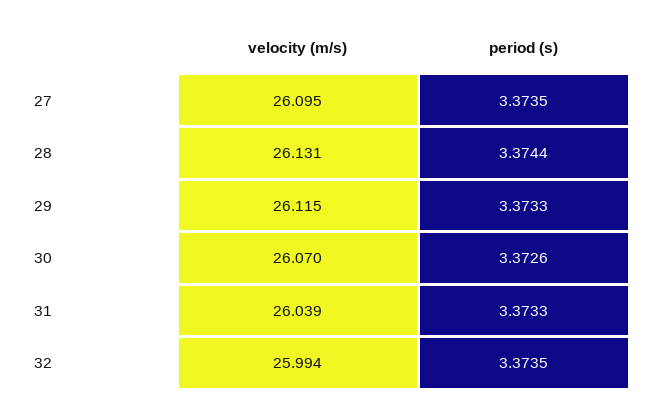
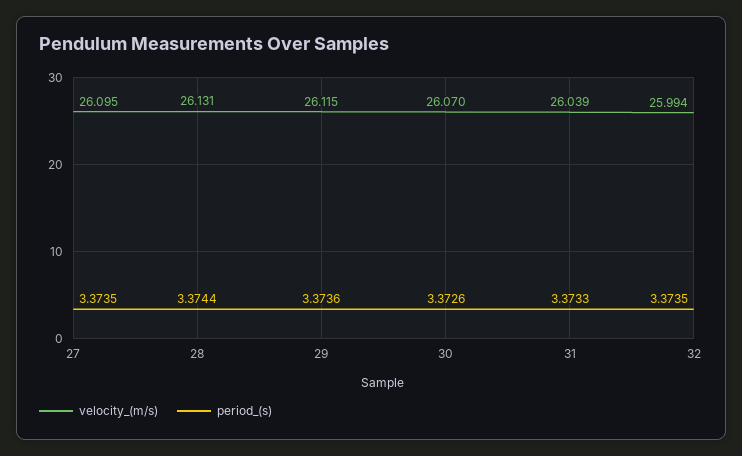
period (s), 29: 3.3733 -> 3.3736

